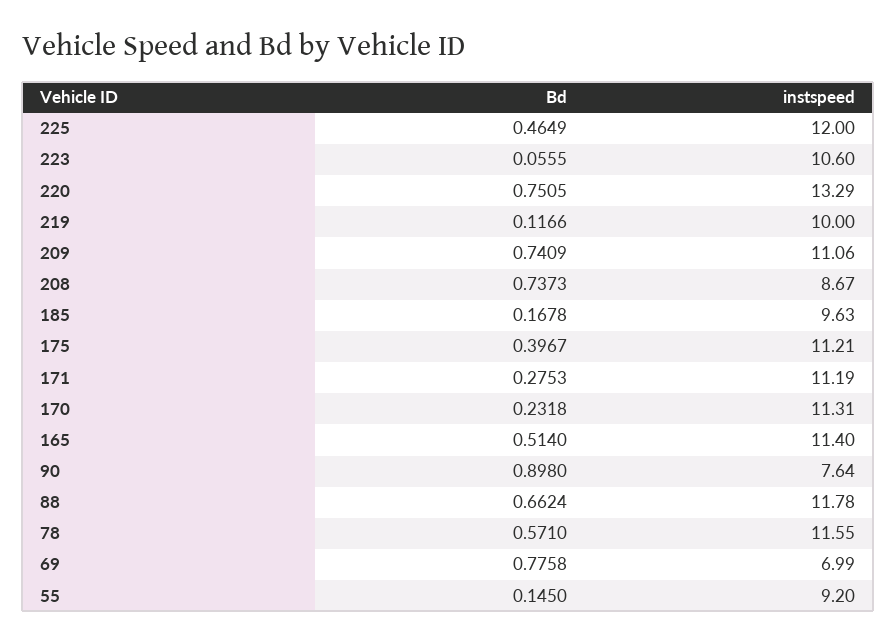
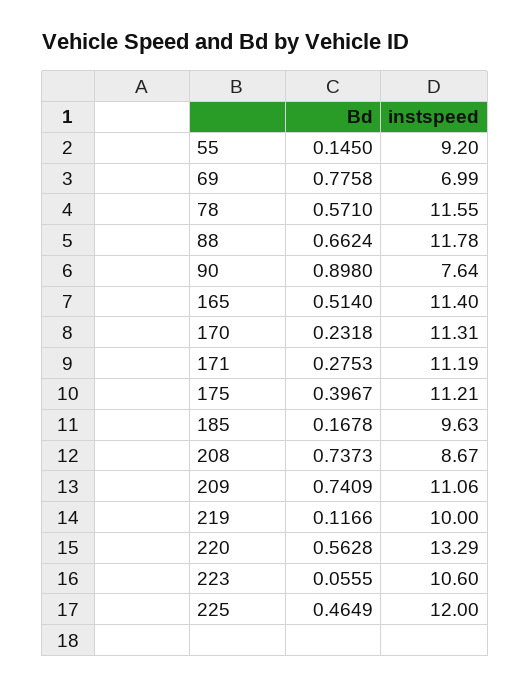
Bd, 220: 0.7505 -> 0.5628

